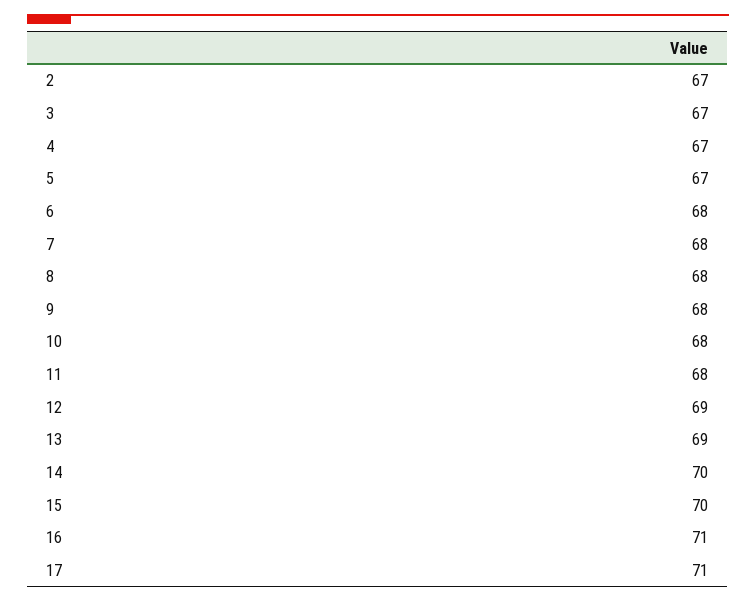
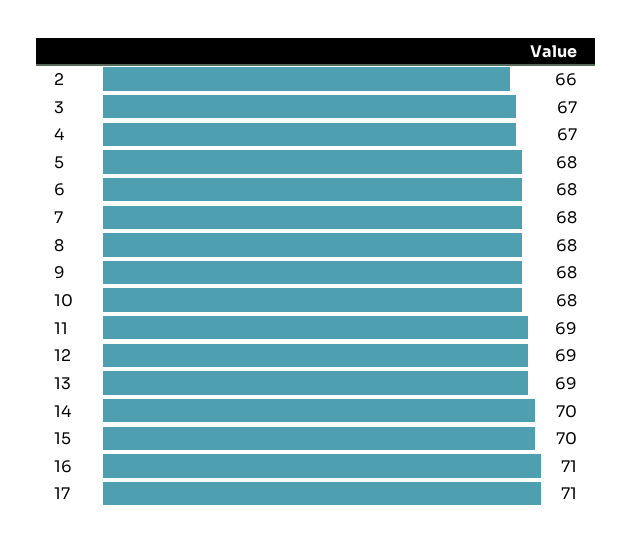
2: 67 -> 66
5: 67 -> 68
11: 68 -> 69

